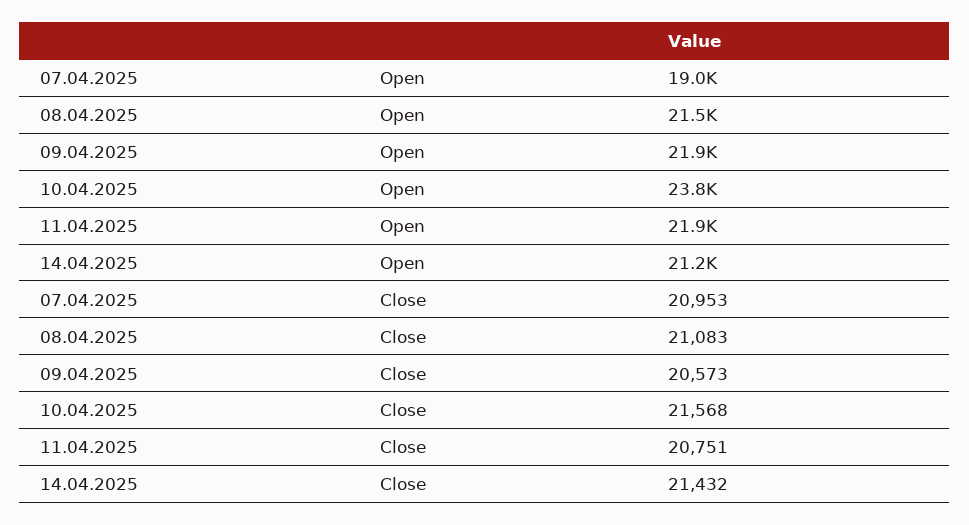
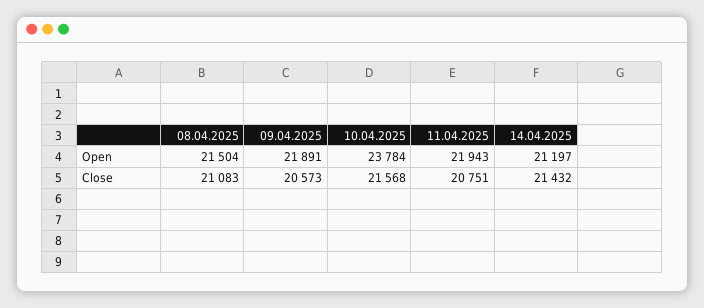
07.04.2025, Open: 19000 -> none
07.04.2025, Close: 20953 -> none

